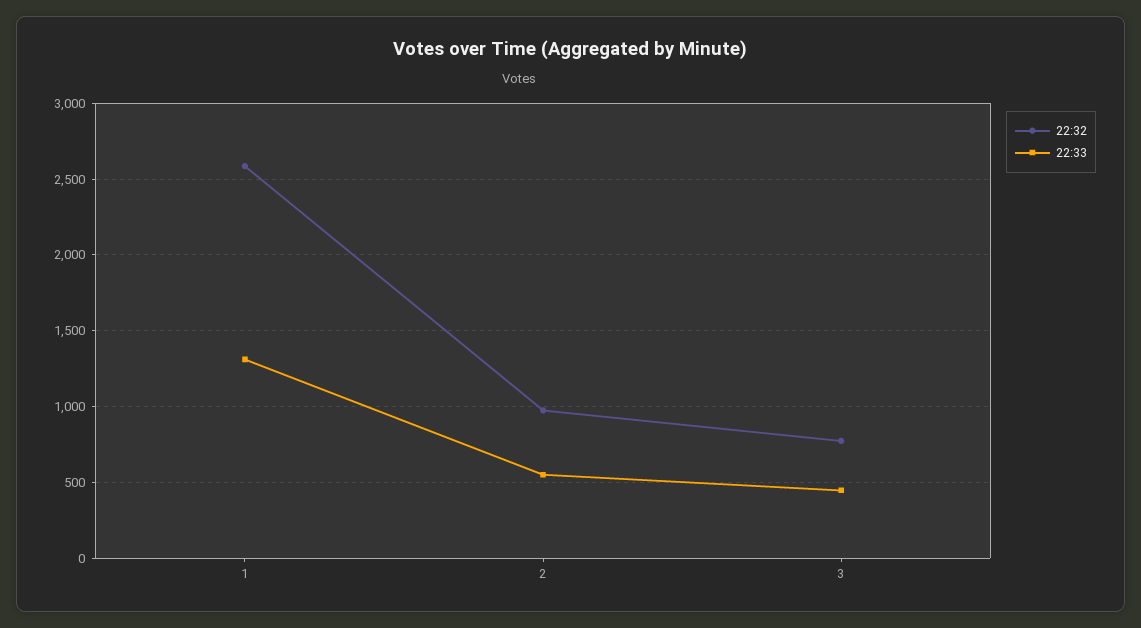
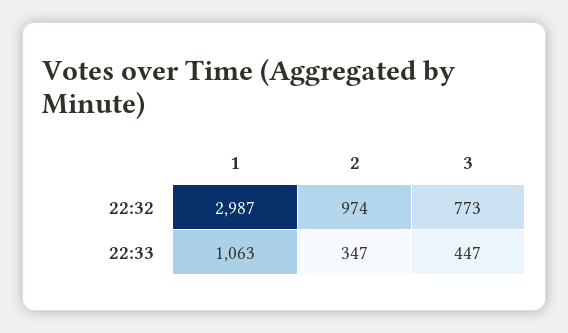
22:32, 1: 2600 -> 2987
22:33, 1: 1300 -> 1063
22:33, 2: 550 -> 347

